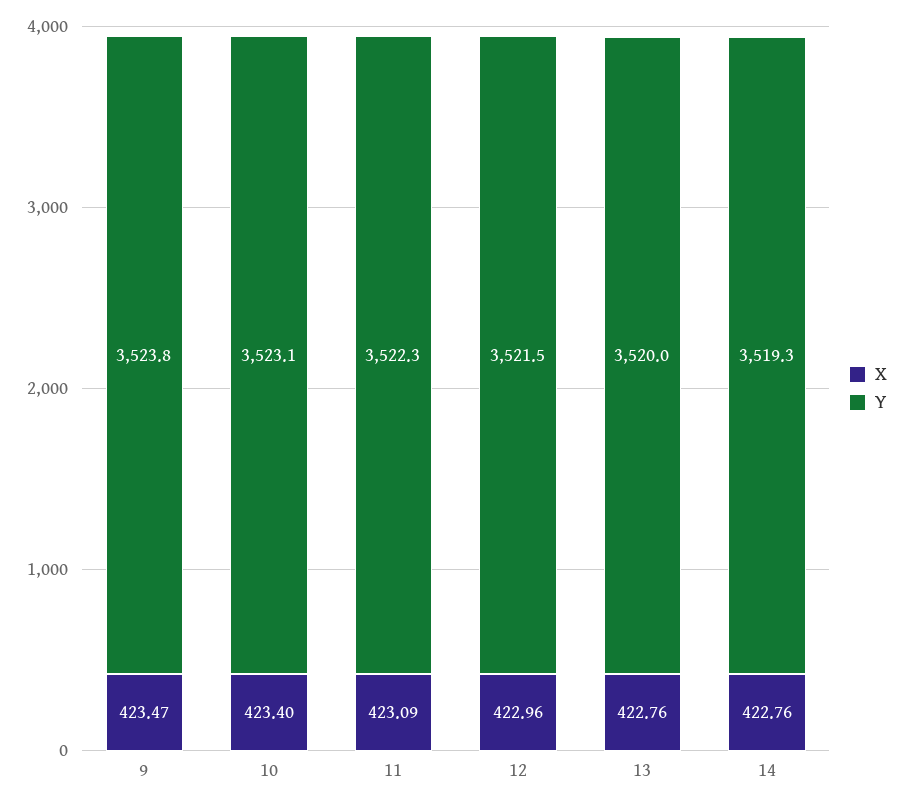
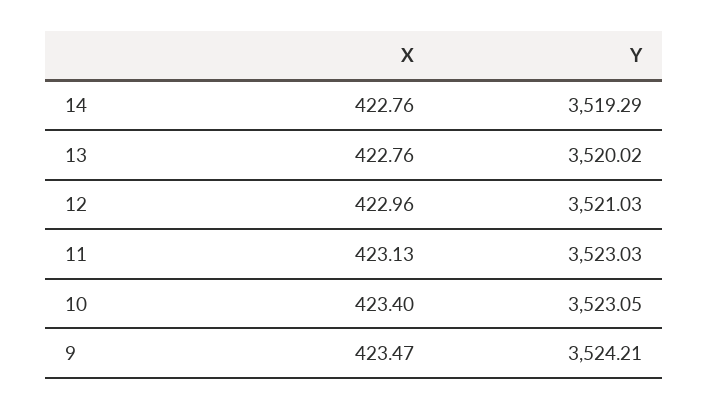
Y, 9: 3523.8 -> 3524.21
X, 11: 423.09 -> 423.13
Y, 11: 3522.3 -> 3523.03
Y, 12: 3521.5 -> 3521.03

